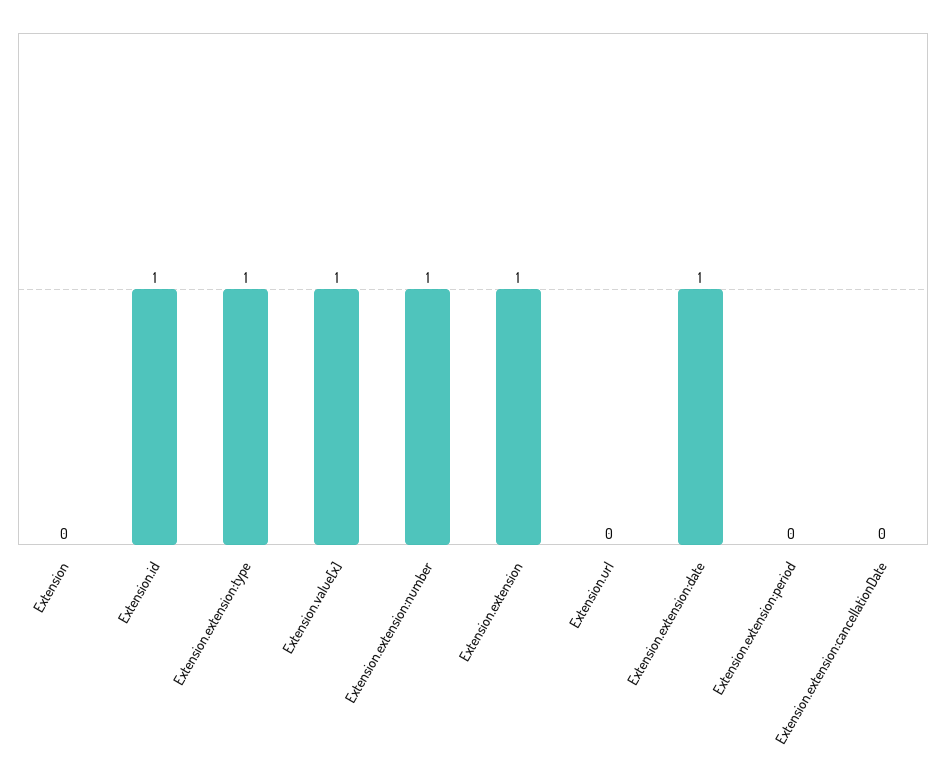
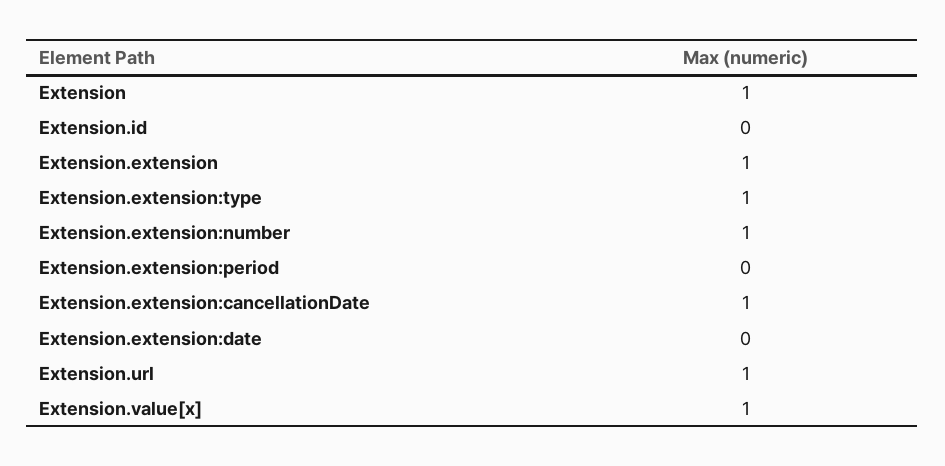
Extension: 0 -> 1
Extension.id: 1 -> 0
Extension.url: 0 -> 1
Extension.extension:date: 1 -> 0
Extension.extension:cancellationDate: 0 -> 1

